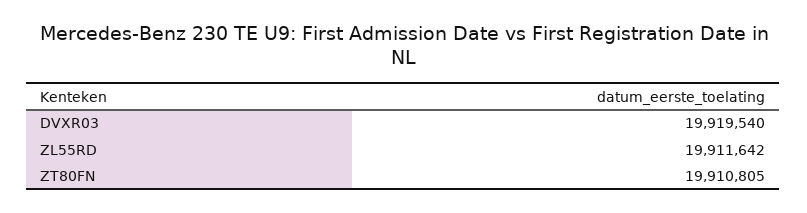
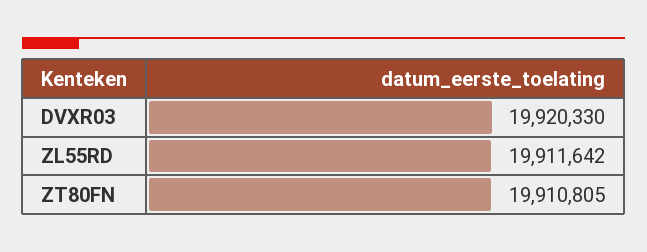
DVXR03: 19919540 -> 19920330

